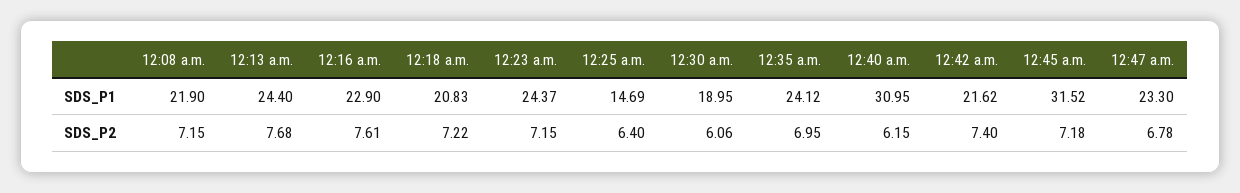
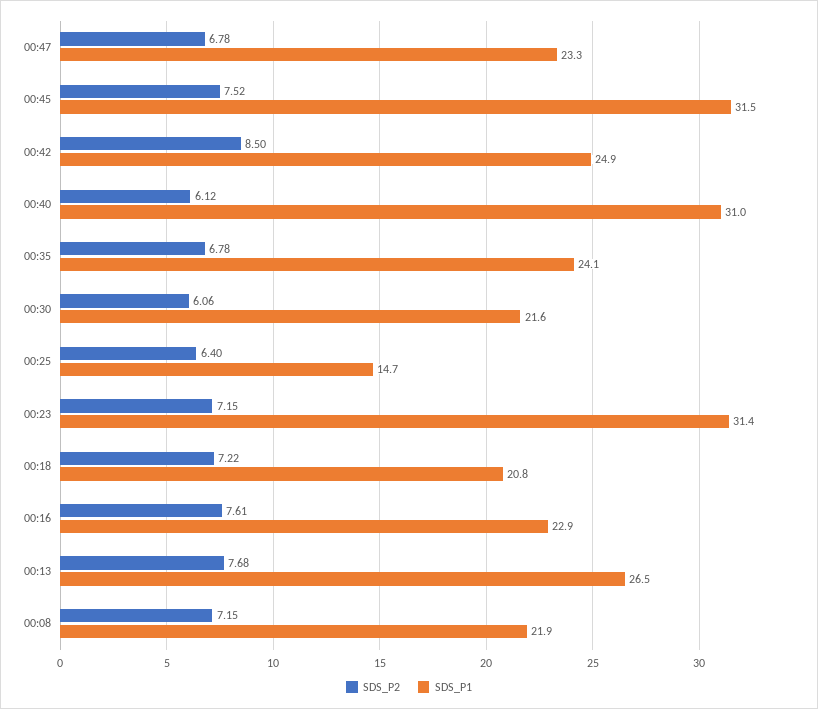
SDS_P1, 12:13 a.m.: 24.4 -> 26.5
SDS_P1, 12:23 a.m.: 24.37 -> 31.4
SDS_P1, 12:30 a.m.: 18.95 -> 21.6
SDS_P1, 12:42 a.m.: 21.62 -> 24.9
SDS_P2, 12:35 a.m.: 6.95 -> 6.78
SDS_P2, 12:40 a.m.: 6.15 -> 6.12
SDS_P2, 12:42 a.m.: 7.4 -> 8.5
SDS_P2, 12:45 a.m.: 7.18 -> 7.52

